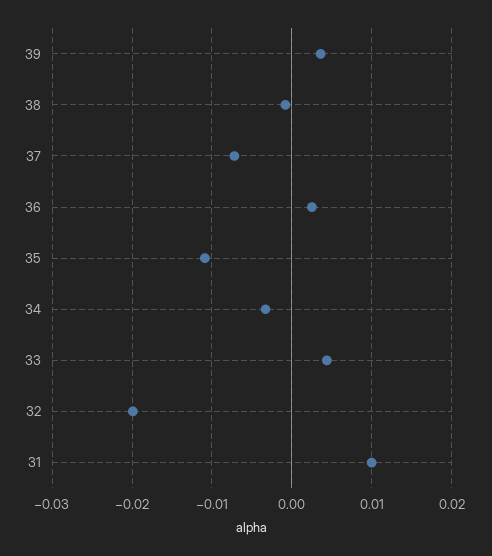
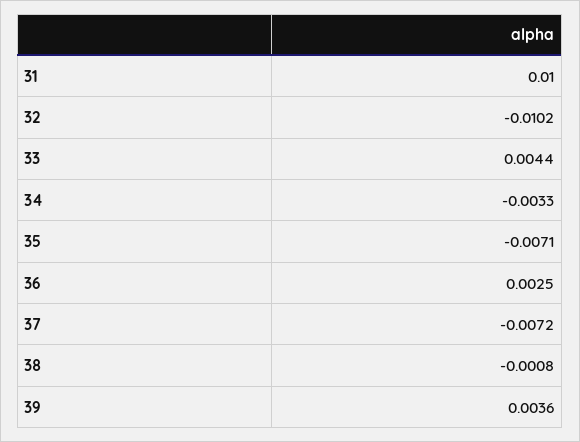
35: -0.011 -> -0.0071
32: -0.02 -> -0.0102

